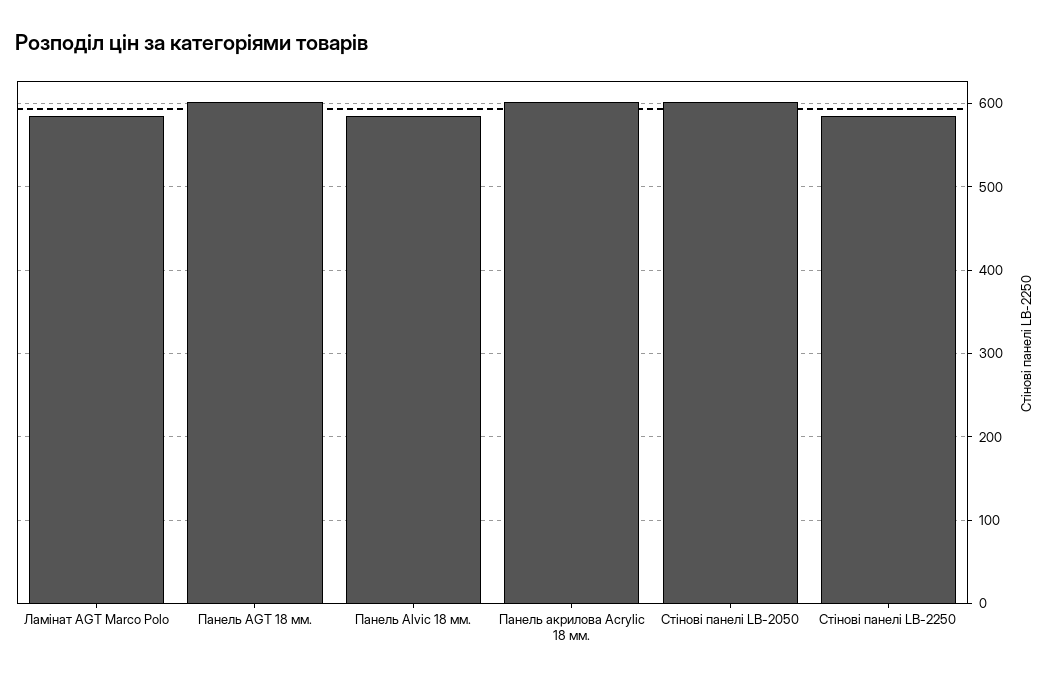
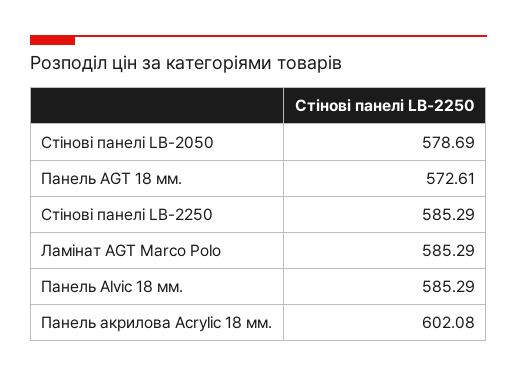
Панель AGT 18 мм.: 600 -> 572.61
Стінові панелі LB-2050: 600 -> 578.69

